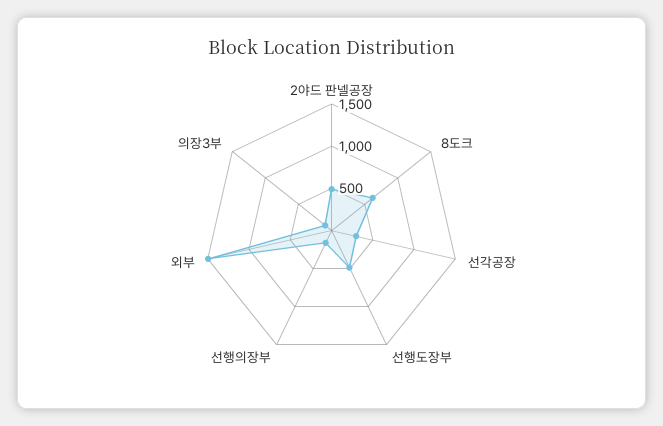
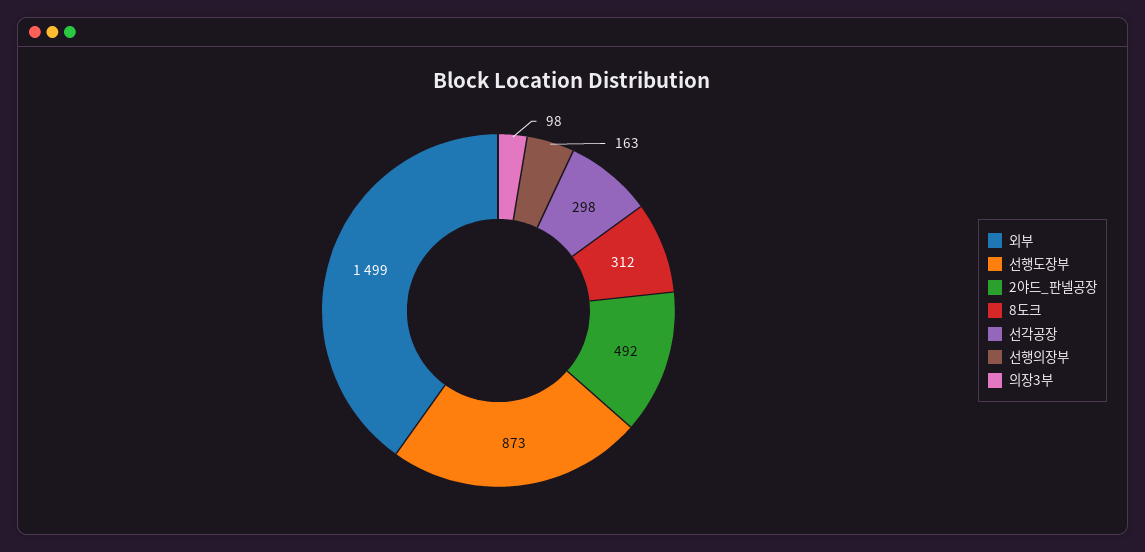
8도크: 600 -> 312
선행도장부: 500 -> 873

